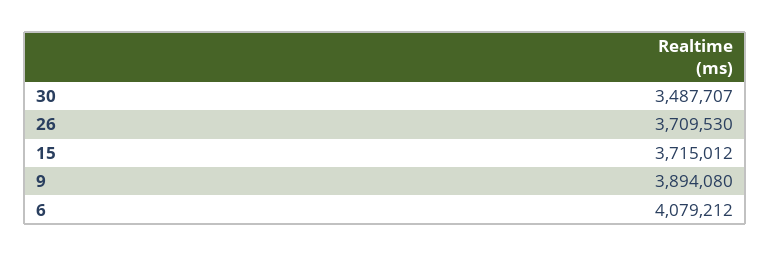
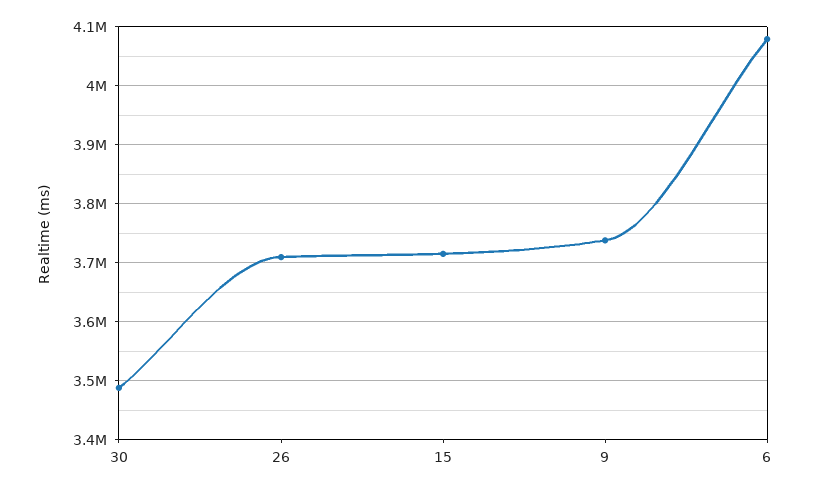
9: 3894080 -> 3740000

